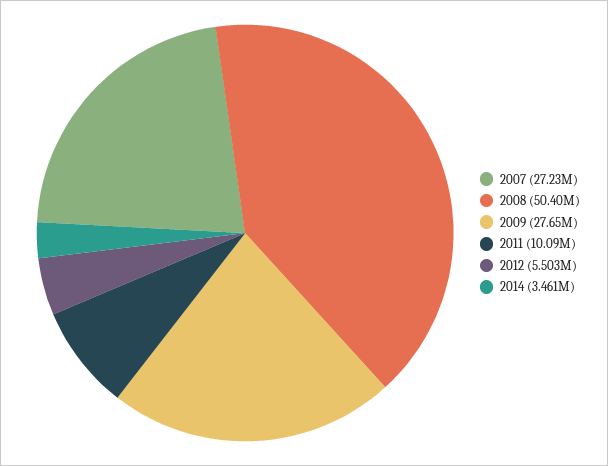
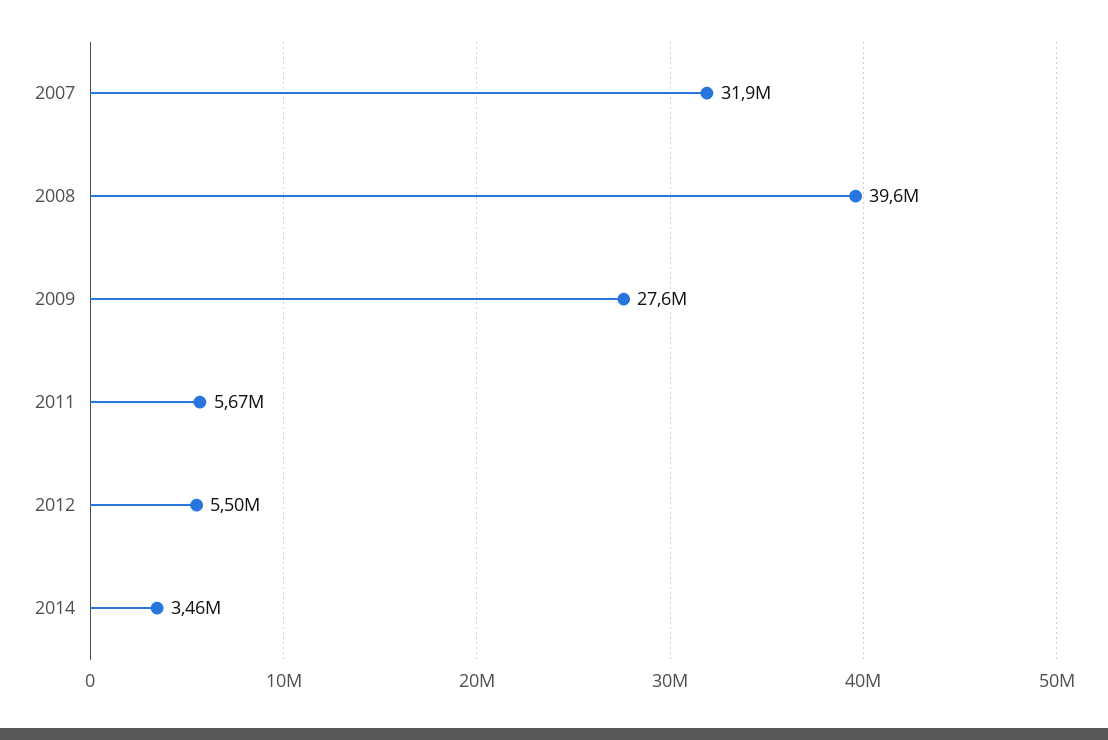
2007: 27230000 -> 31900000
2008: 50400000 -> 39600000
2011: 10090000 -> 5670000

